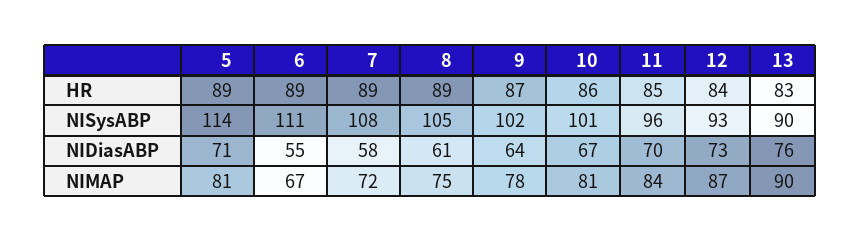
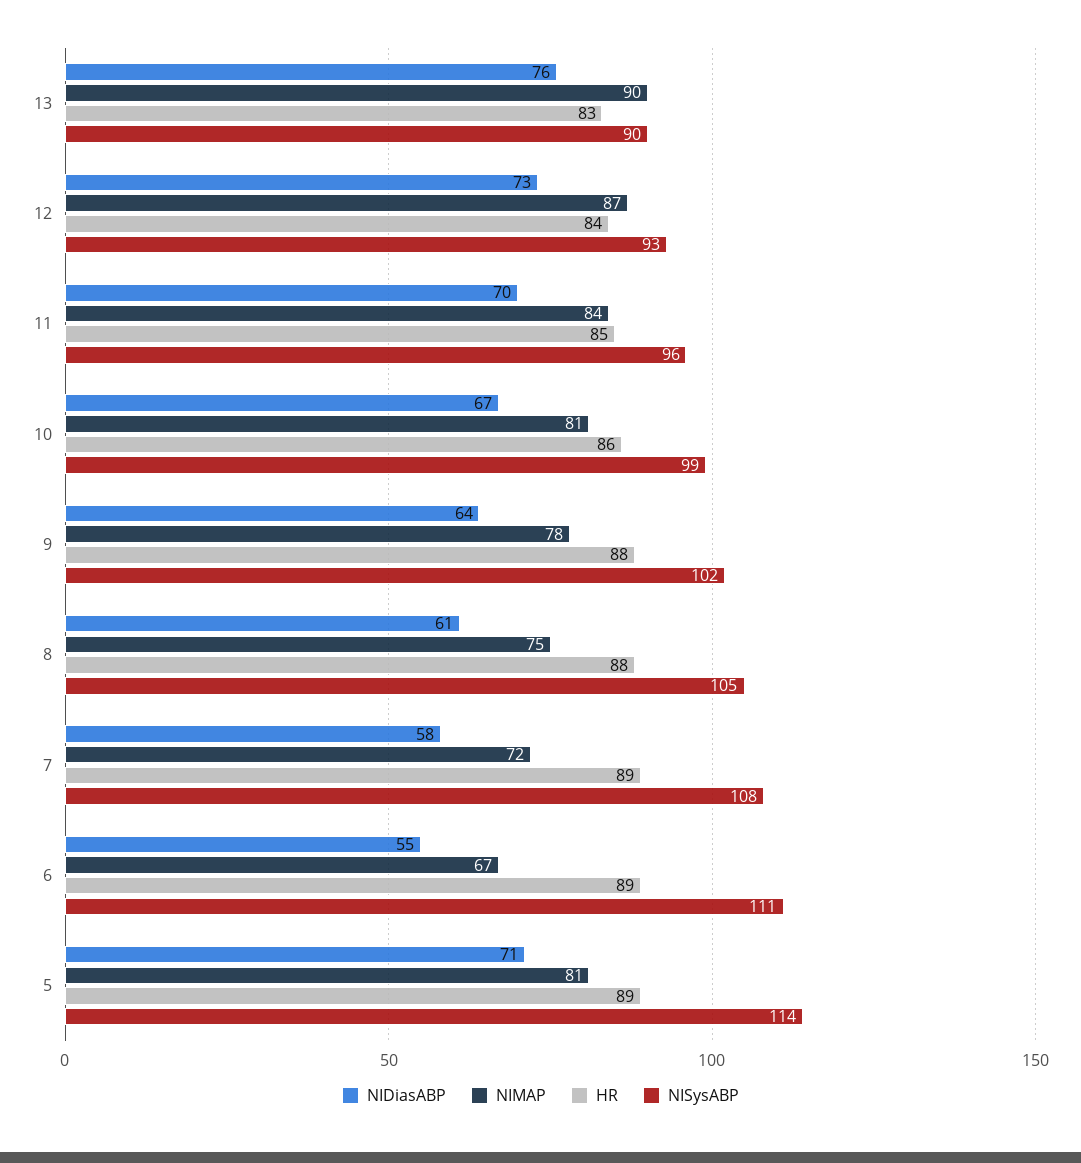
HR, 8: 89 -> 88
HR, 9: 87 -> 88
NISysABP, 10: 101 -> 99

